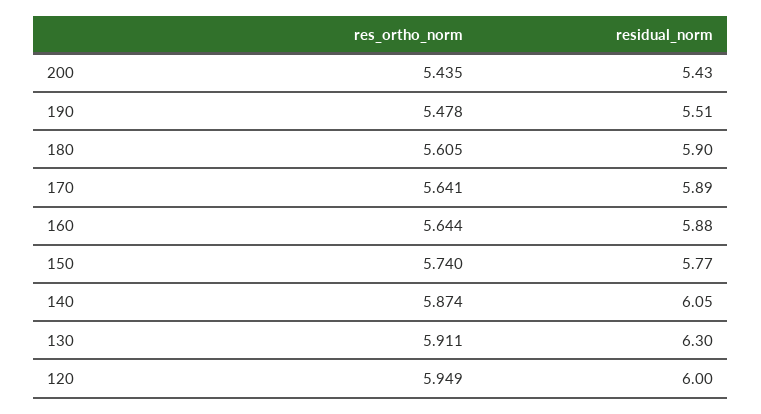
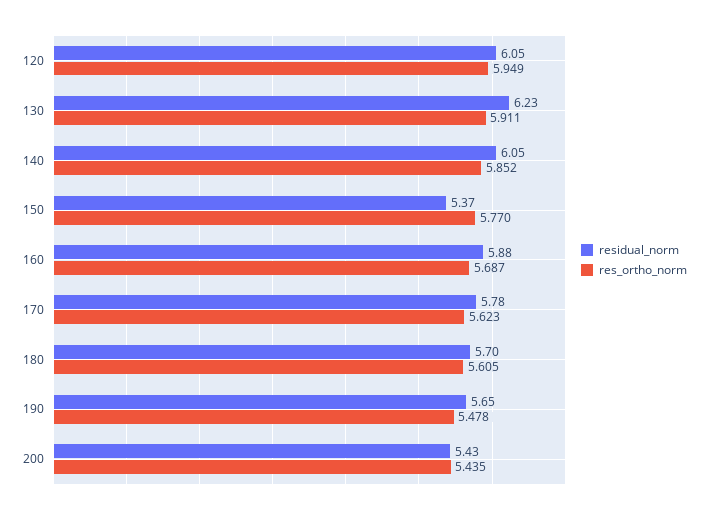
residual_norm, 190: 5.51 -> 5.65
residual_norm, 180: 5.9 -> 5.7
res_ortho_norm, 170: 5.641 -> 5.623
residual_norm, 170: 5.89 -> 5.78
res_ortho_norm, 160: 5.644 -> 5.687
res_ortho_norm, 150: 5.74 -> 5.77
residual_norm, 150: 5.77 -> 5.37
res_ortho_norm, 140: 5.874 -> 5.852
residual_norm, 130: 6.3 -> 6.23
residual_norm, 120: 6 -> 6.05

